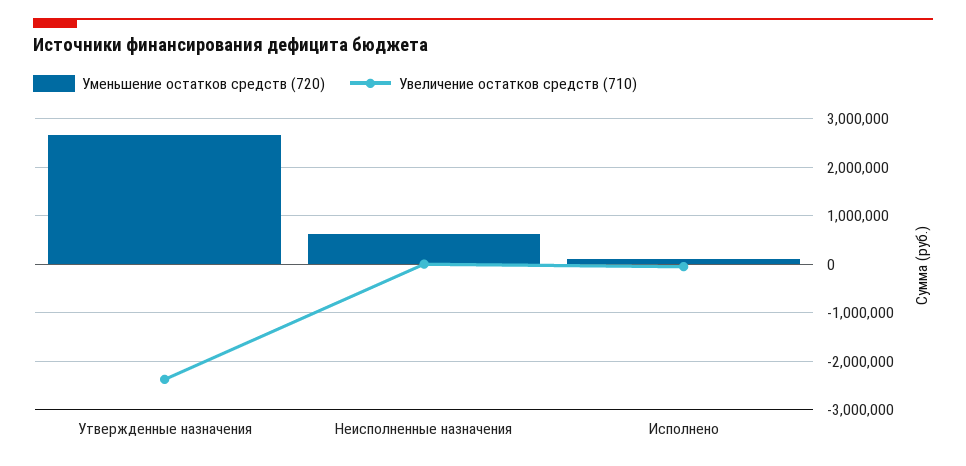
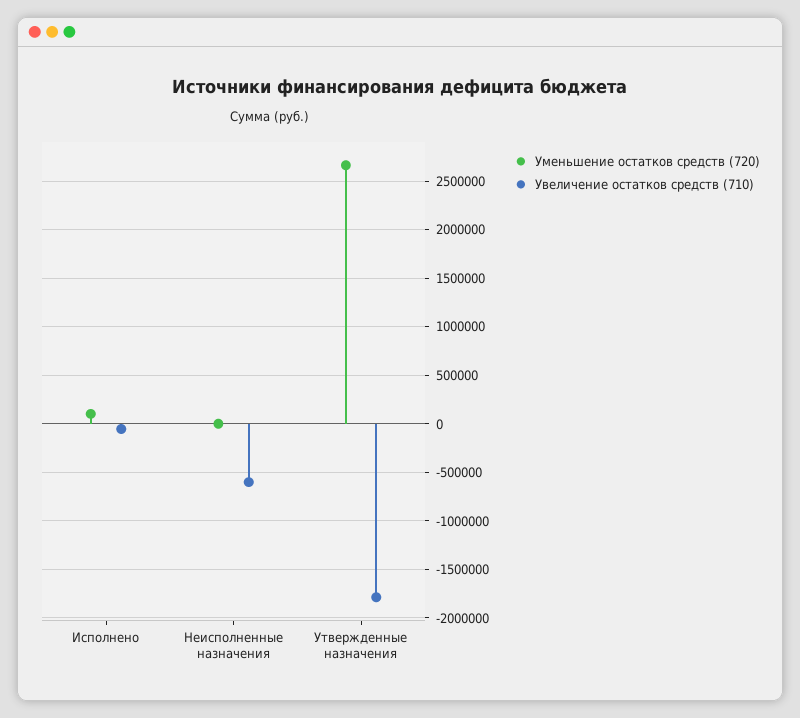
Увеличение остатков средств (710), Утвержденные назначения: -2400000 -> -1800000
Уменьшение остатков средств (720), Неисполненные назначения: 600000 -> 0
Увеличение остатков средств (710), Неисполненные назначения: 0 -> -600000

